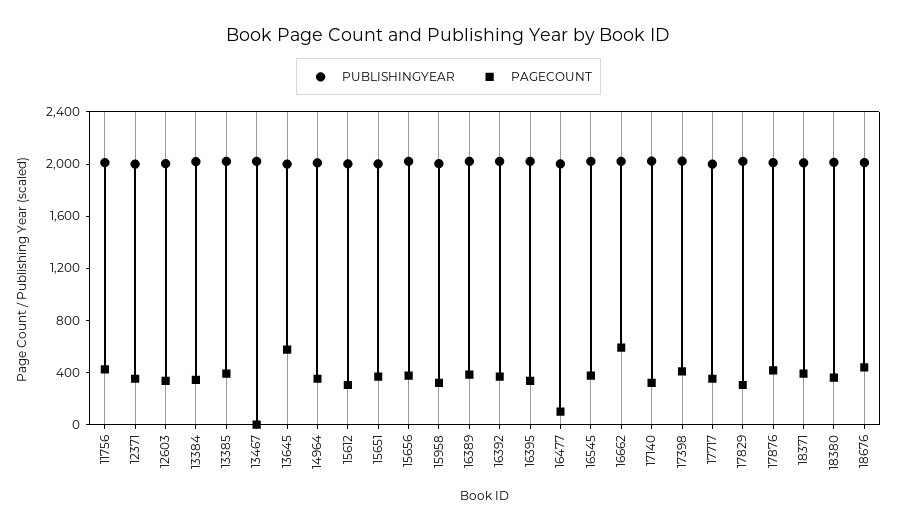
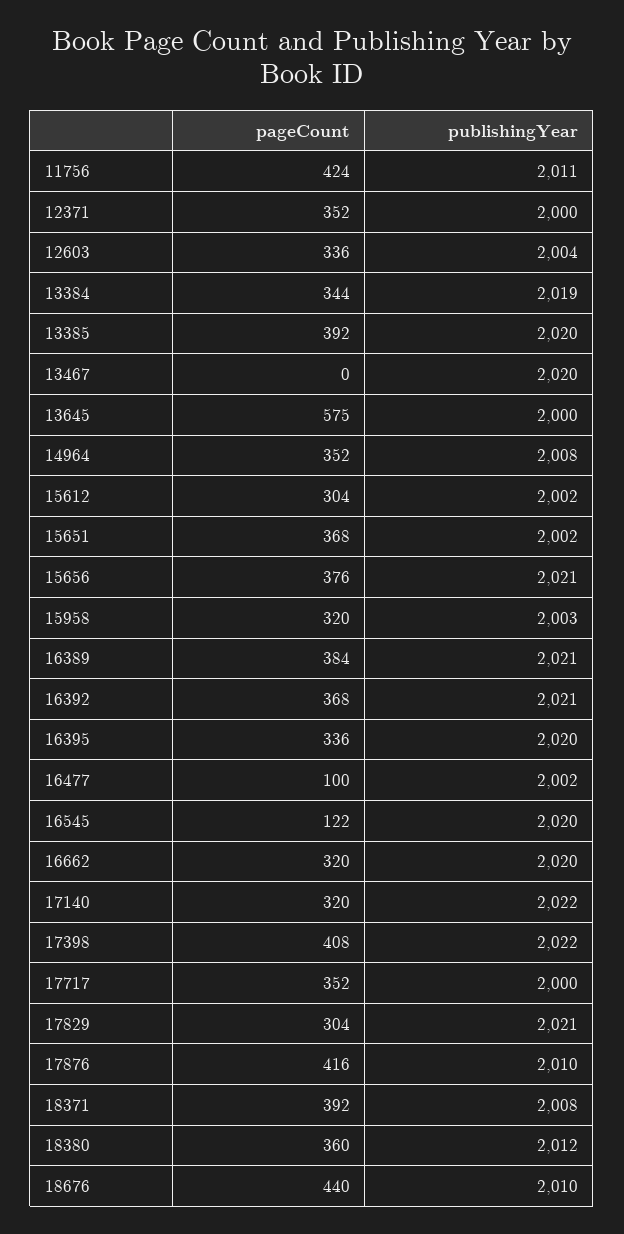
PAGECOUNT, 16545: 400 -> 122
PAGECOUNT, 16662: 600 -> 320

